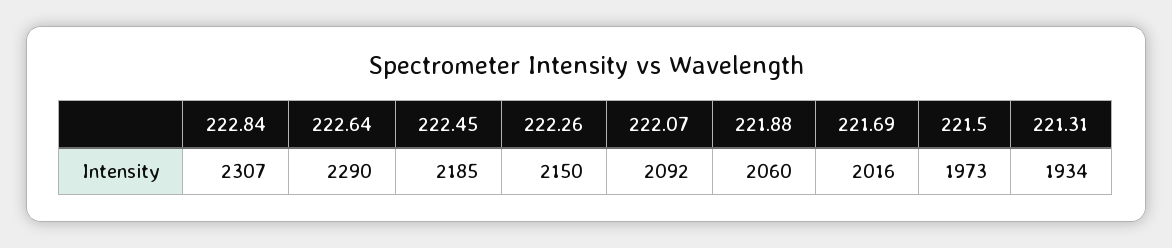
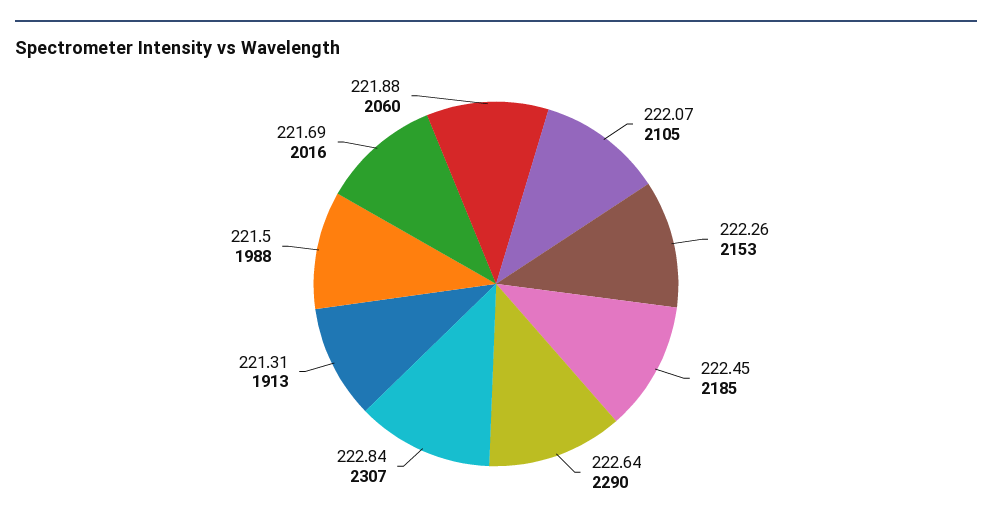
222.26: 2150 -> 2153
222.07: 2092 -> 2105
221.5: 1973 -> 1988
221.31: 1934 -> 1913

